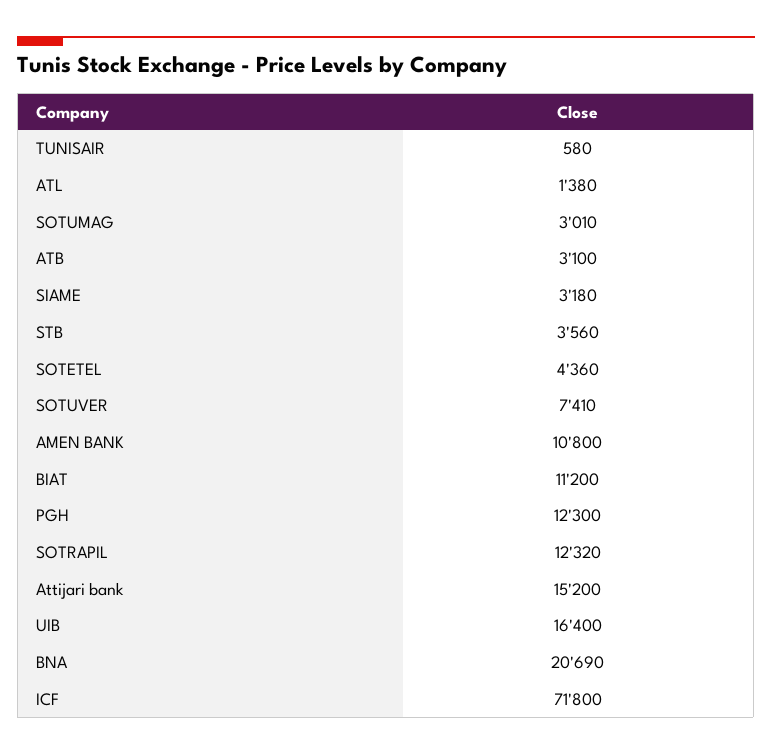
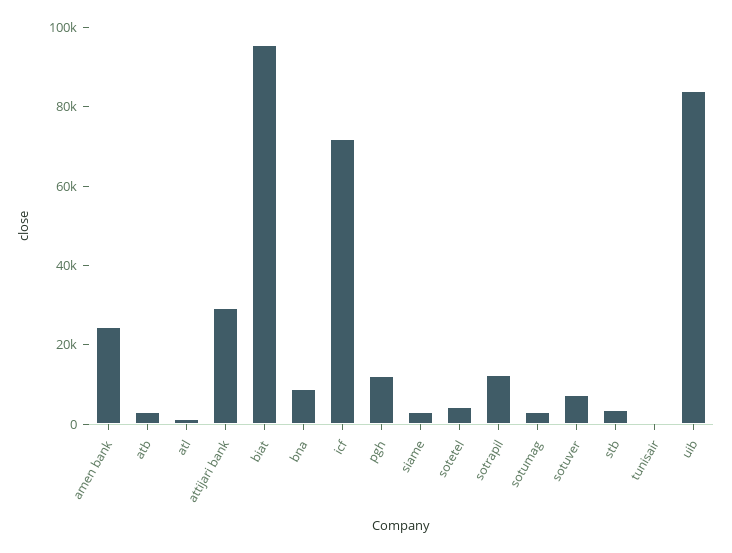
AMEN BANK: 10800 -> 25000
BIAT: 11200 -> 95000
Attijari bank: 15200 -> 30000
UIB: 16400 -> 85000
BNA: 20690 -> 10000

